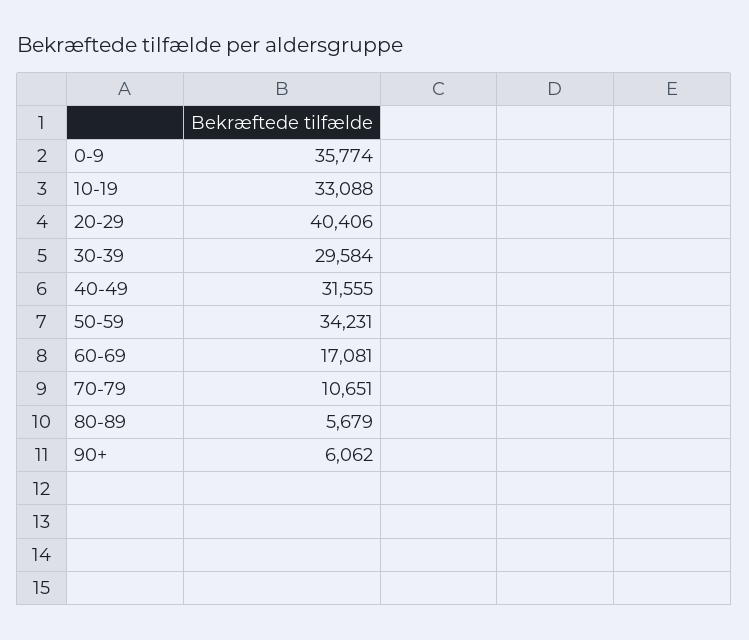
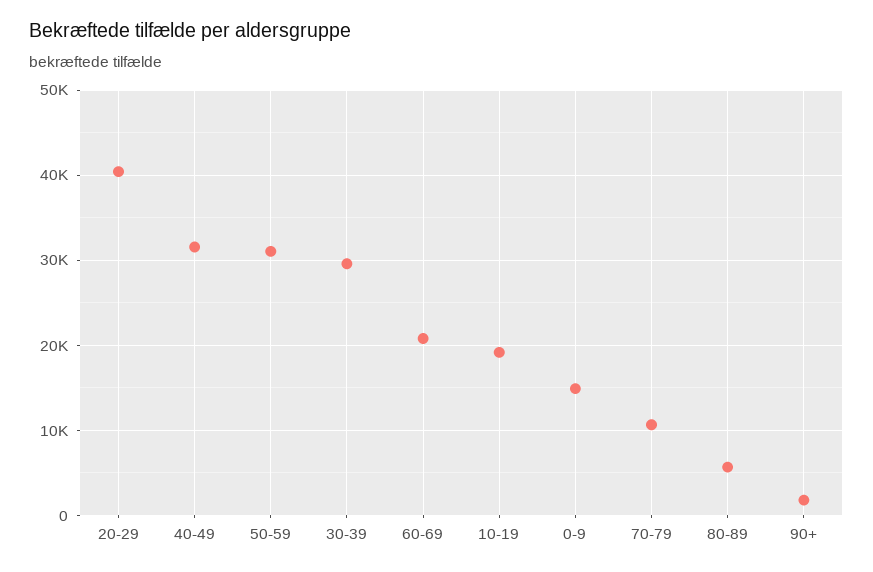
0-9: 35774 -> 15000
10-19: 33088 -> 19000
50-59: 34231 -> 31000
60-69: 17081 -> 21000
90+: 6062 -> 2000

